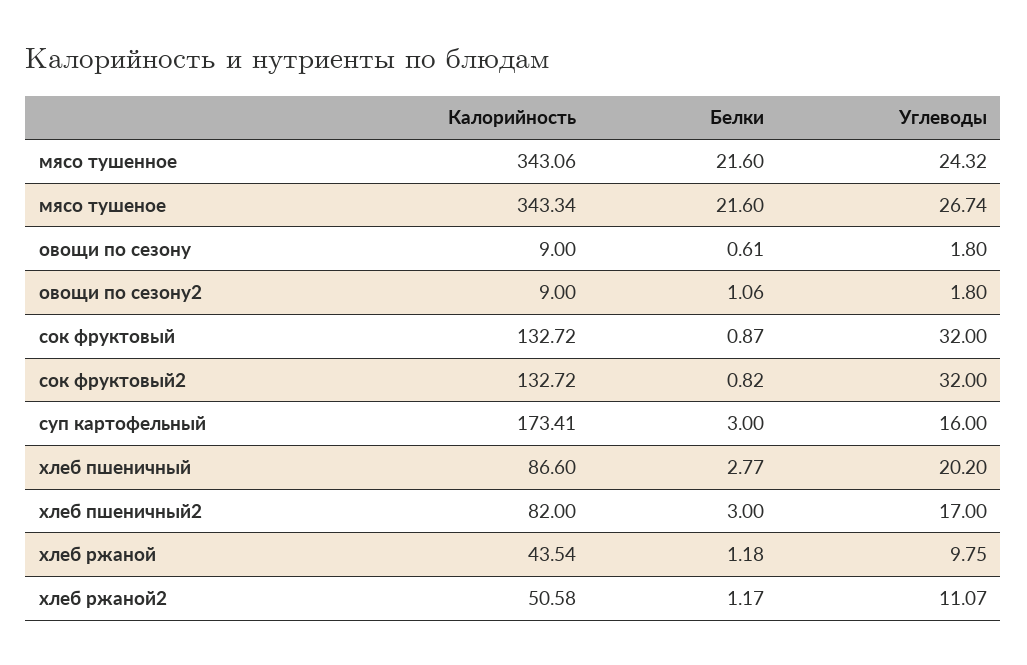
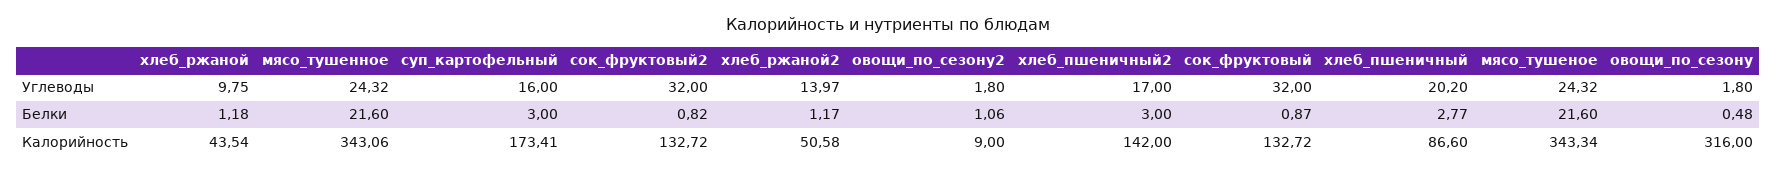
Углеводы, мясо тушеное: 26.74 -> 24.32
Калорийность, овощи по сезону: 9 -> 316
Белки, овощи по сезону: 0.61 -> 0.48
Калорийность, хлеб пшеничный2: 82 -> 142
Углеводы, хлеб ржаной2: 11.07 -> 13.97

